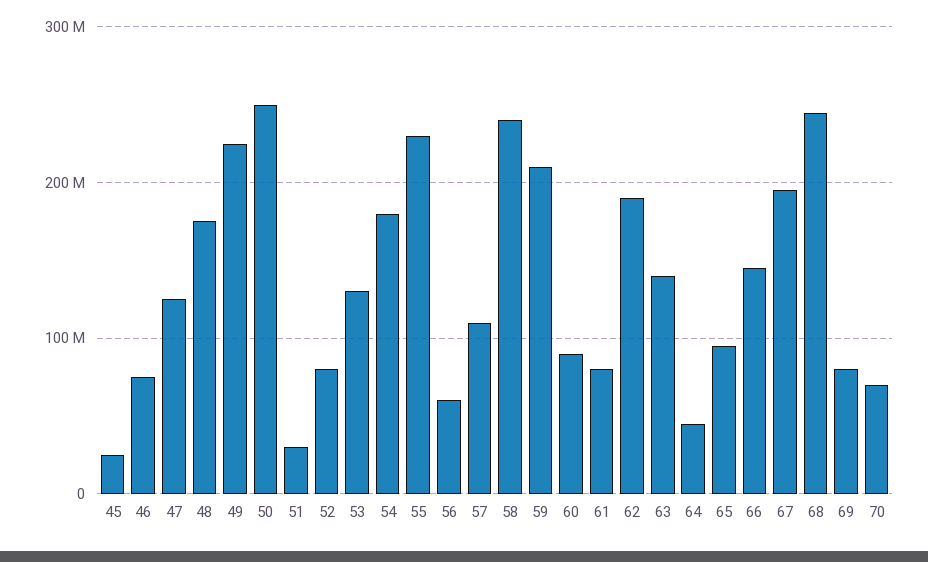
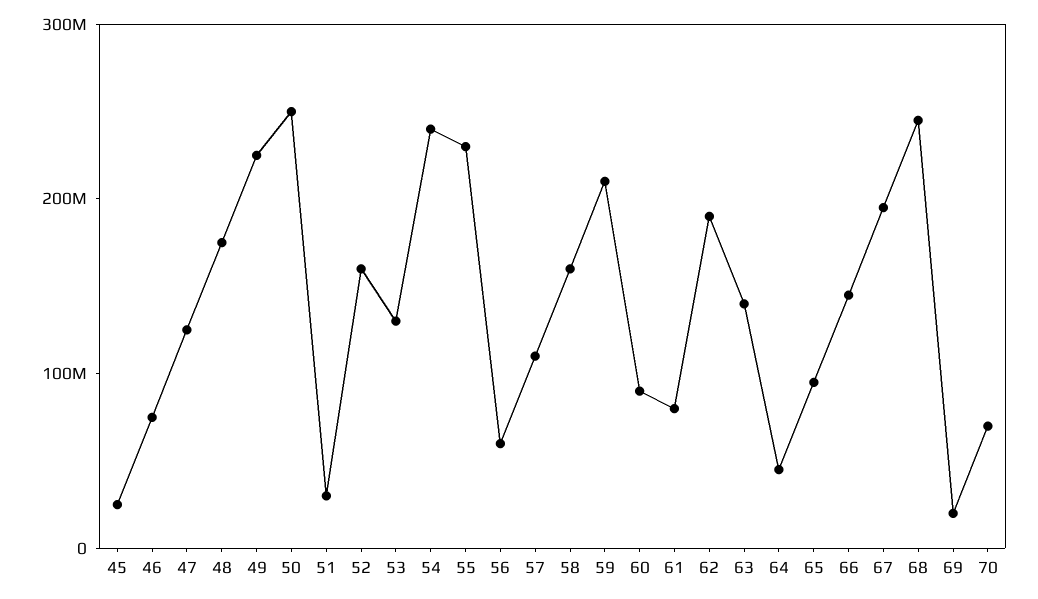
52: 80000000 -> 160000000
54: 180000000 -> 240000000
58: 240000000 -> 160000000
69: 80000000 -> 20000000

